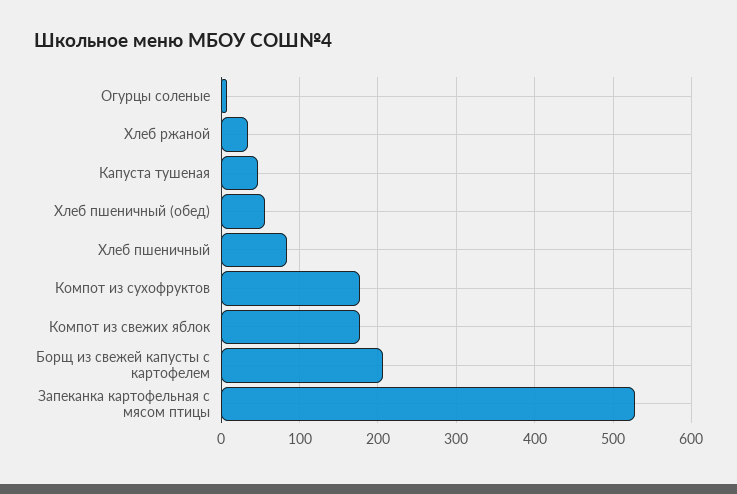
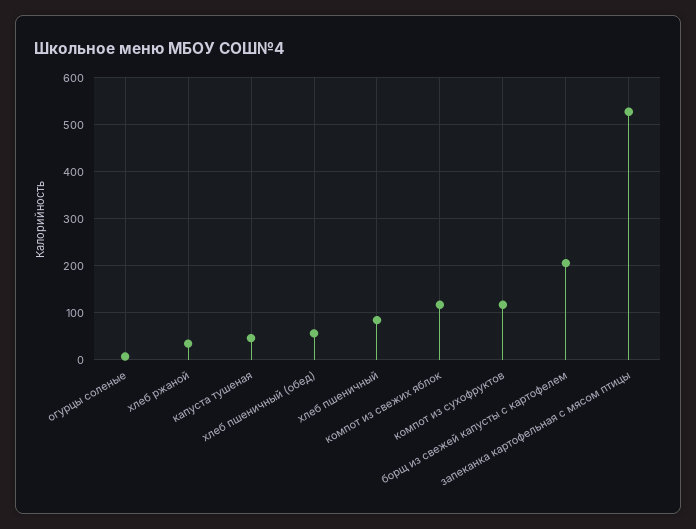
Компот из сухофруктов: 180 -> 120
Компот из свежих яблок: 180 -> 120

